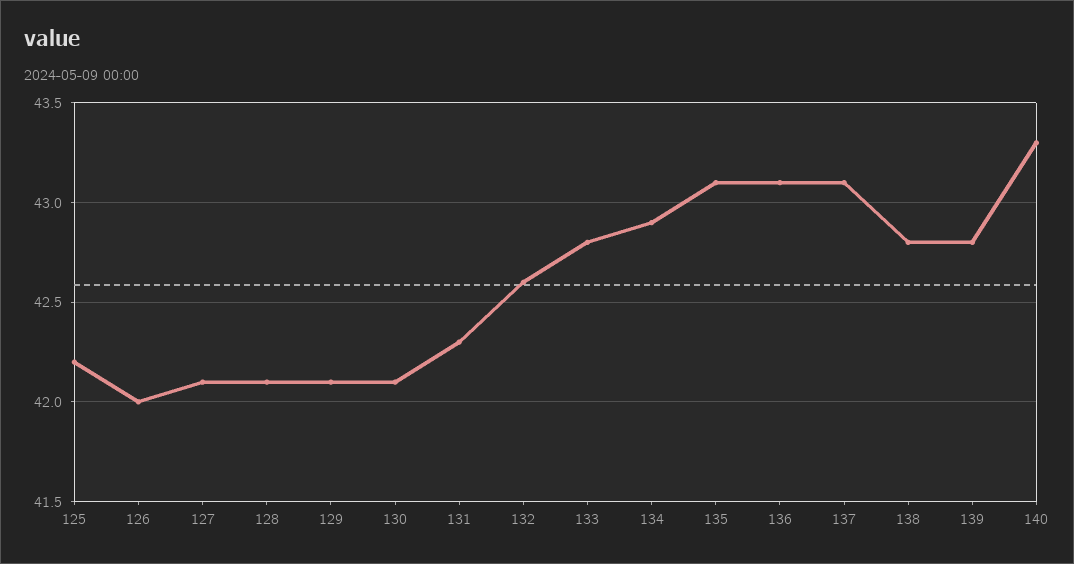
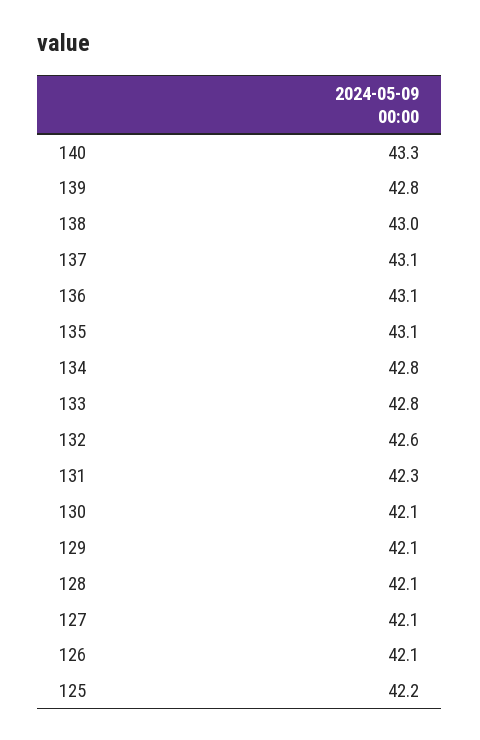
126: 42 -> 42.1
134: 42.9 -> 42.8
138: 42.8 -> 43

